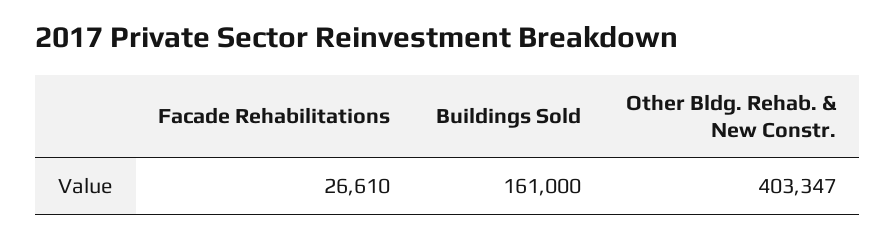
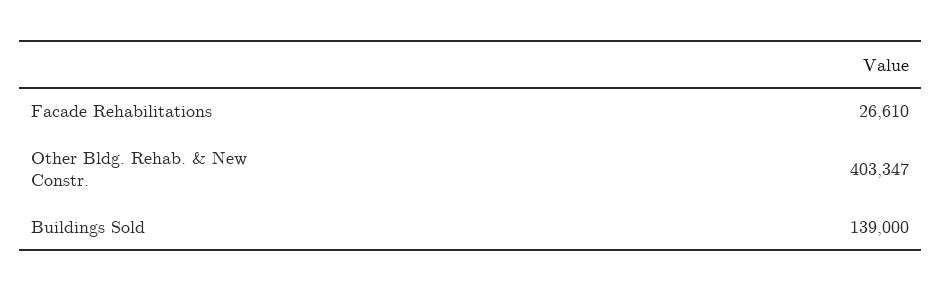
Buildings Sold: 161000 -> 139000

